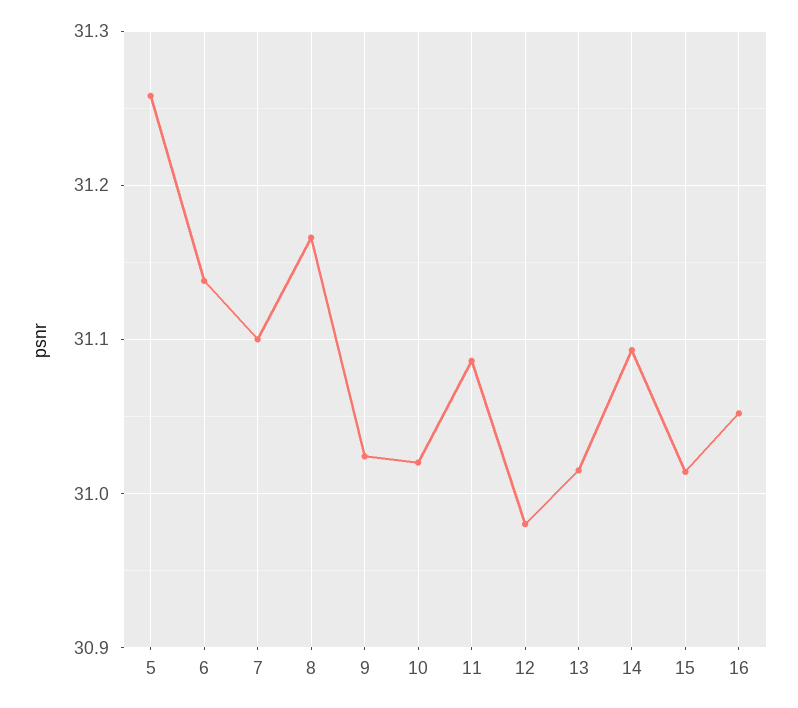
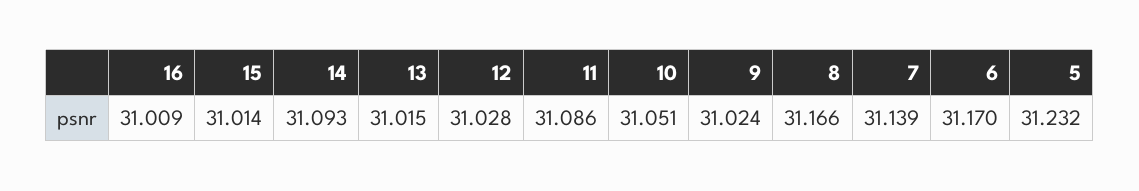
5: 31.26 -> 31.232
6: 31.14 -> 31.17
7: 31.1 -> 31.139
10: 31.02 -> 31.051
12: 30.98 -> 31.028
16: 31.05 -> 31.009

